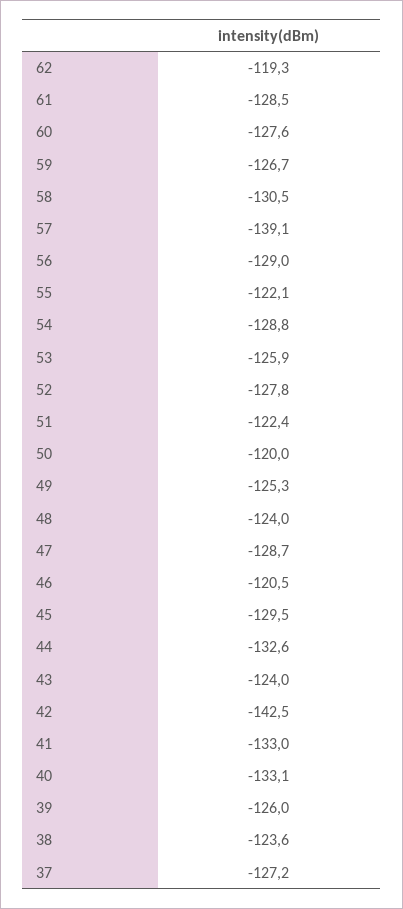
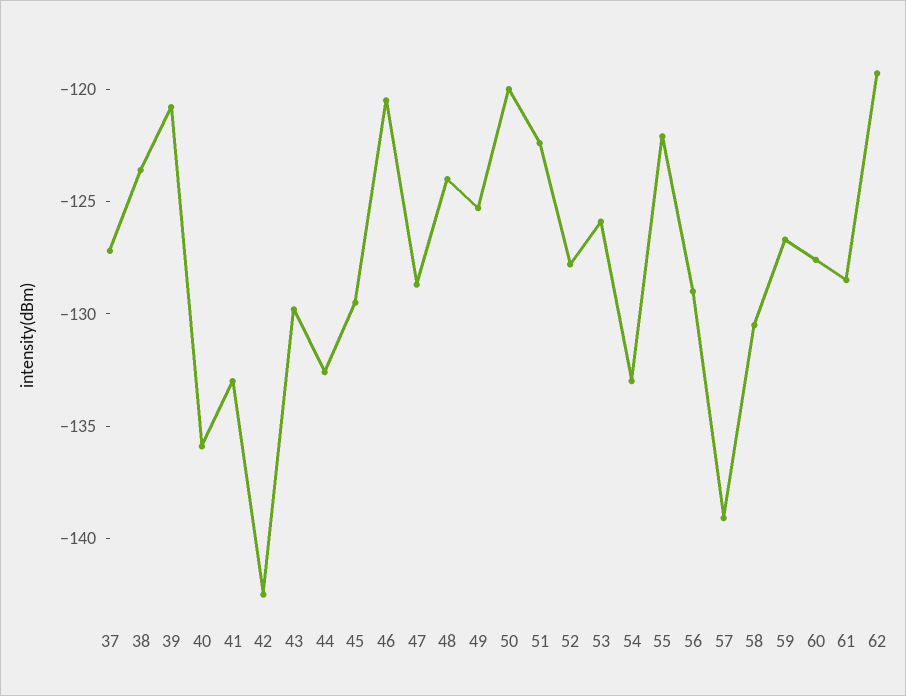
54: -128.8 -> -133
43: -124 -> -130
40: -133.1 -> -136
39: -126 -> -121

